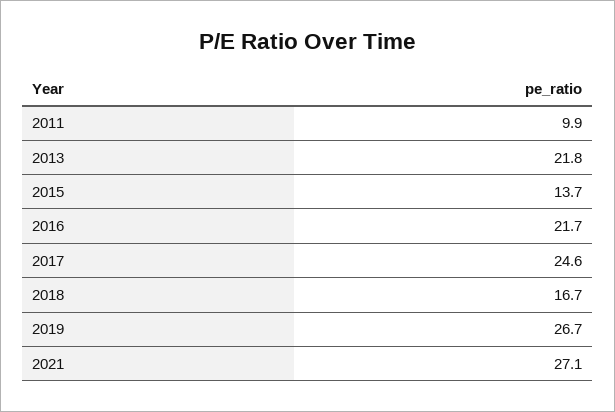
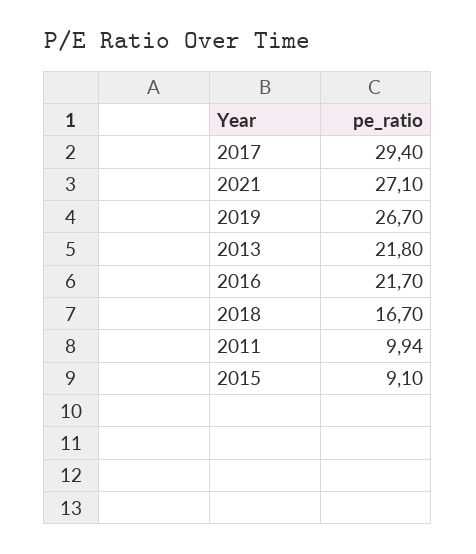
2015: 13.7 -> 9.1
2017: 24.6 -> 29.4

